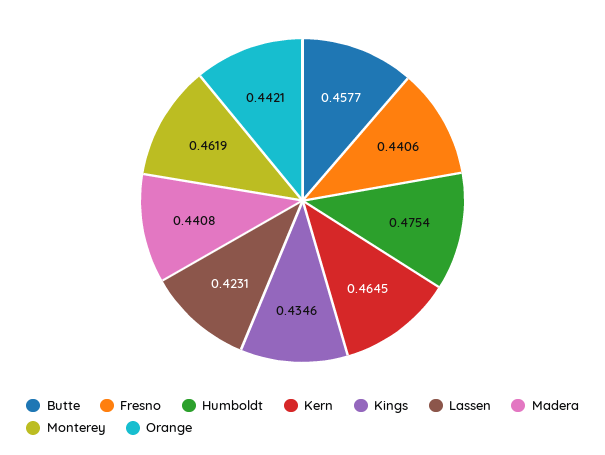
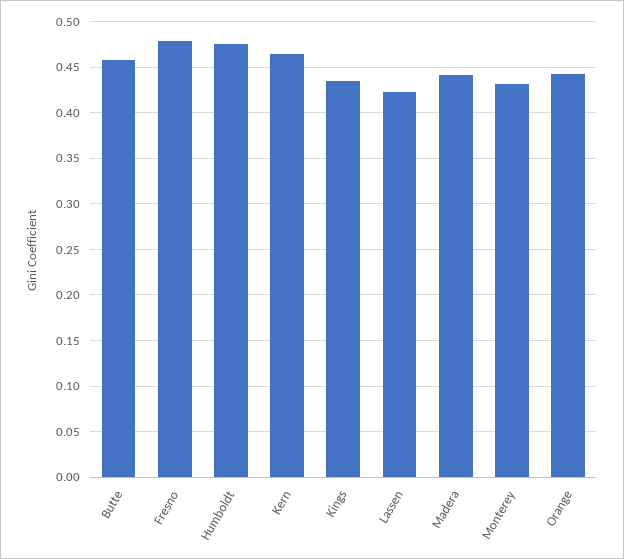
Fresno: 0.4406 -> 0.48
Monterey: 0.4619 -> 0.43

